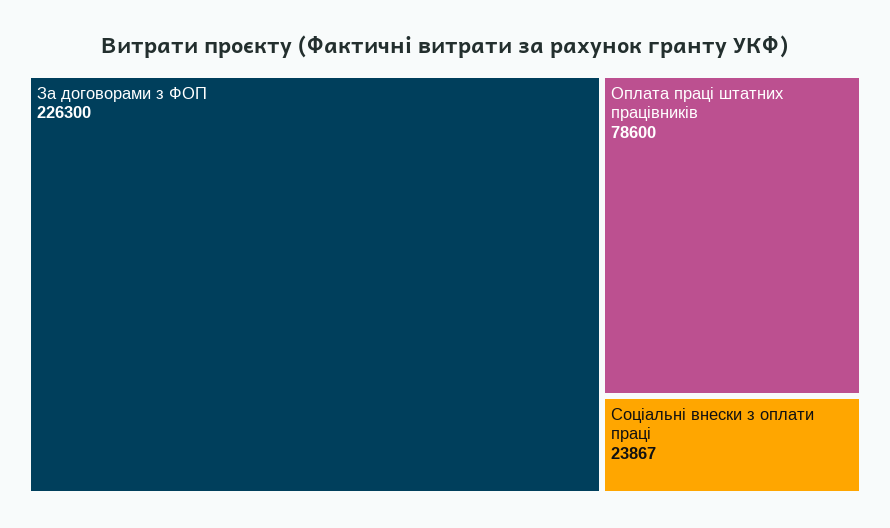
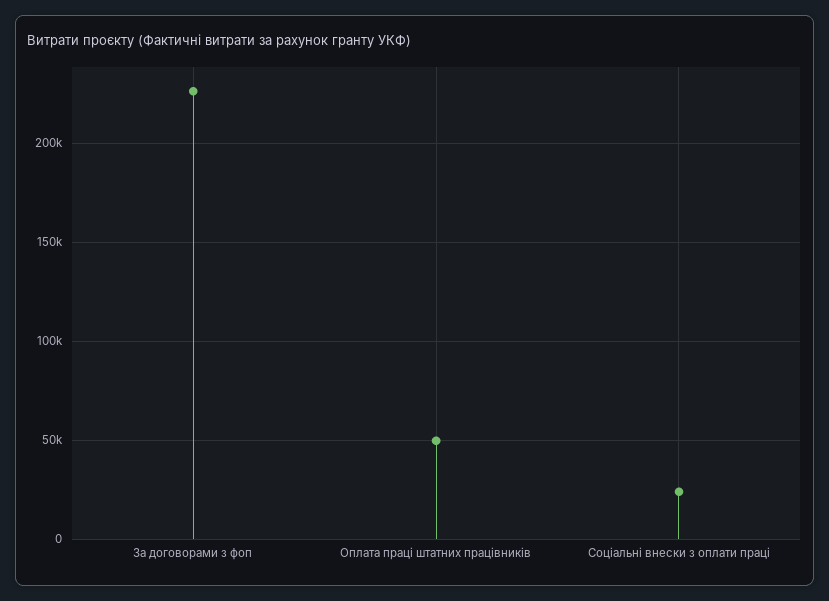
Оплата праці штатних працівників: 78600 -> 50000

